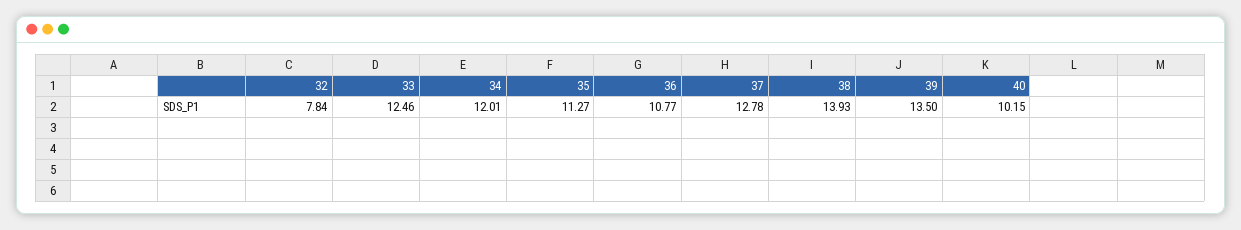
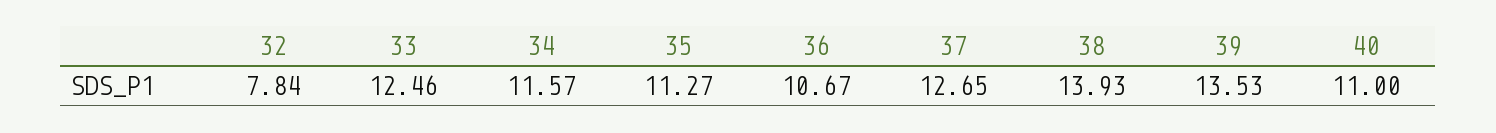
34: 12.01 -> 11.57
36: 10.77 -> 10.67
37: 12.78 -> 12.65
39: 13.5 -> 13.53
40: 10.15 -> 11

